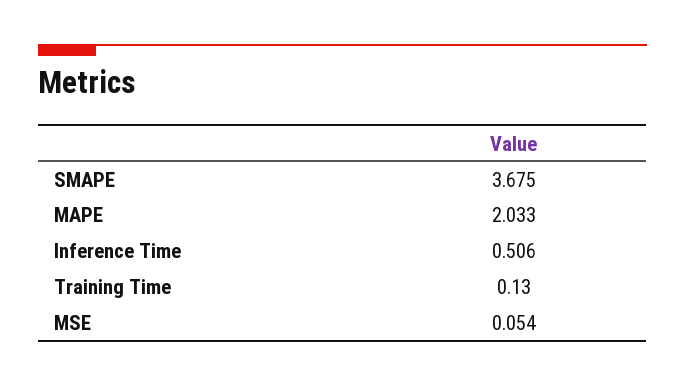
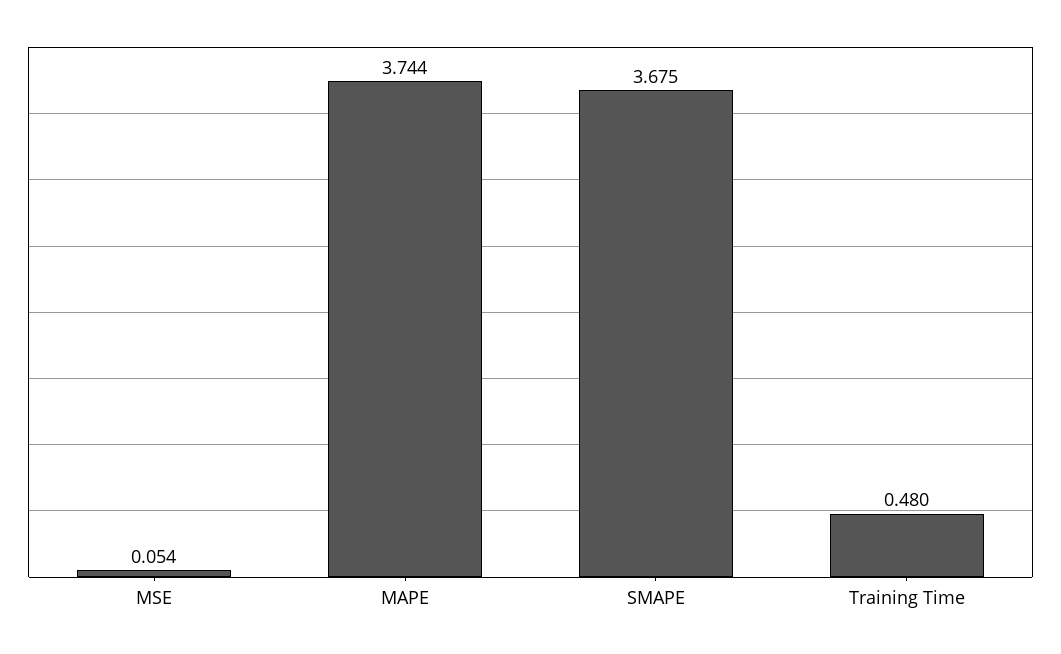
MAPE: 2.033 -> 3.744
Inference Time: 0.506 -> none
Training Time: 0.13 -> 0.48

